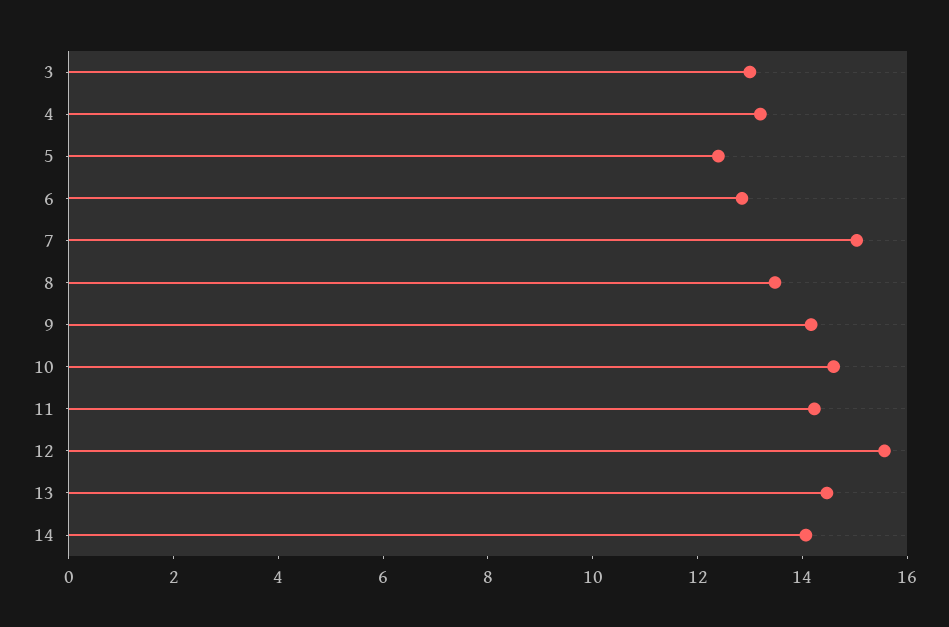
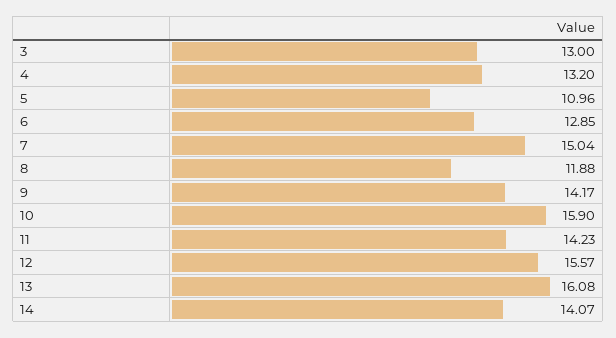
5: 12.5 -> 10.96
8: 13.5 -> 11.88
10: 14.5 -> 15.9
13: 14.5 -> 16.08

